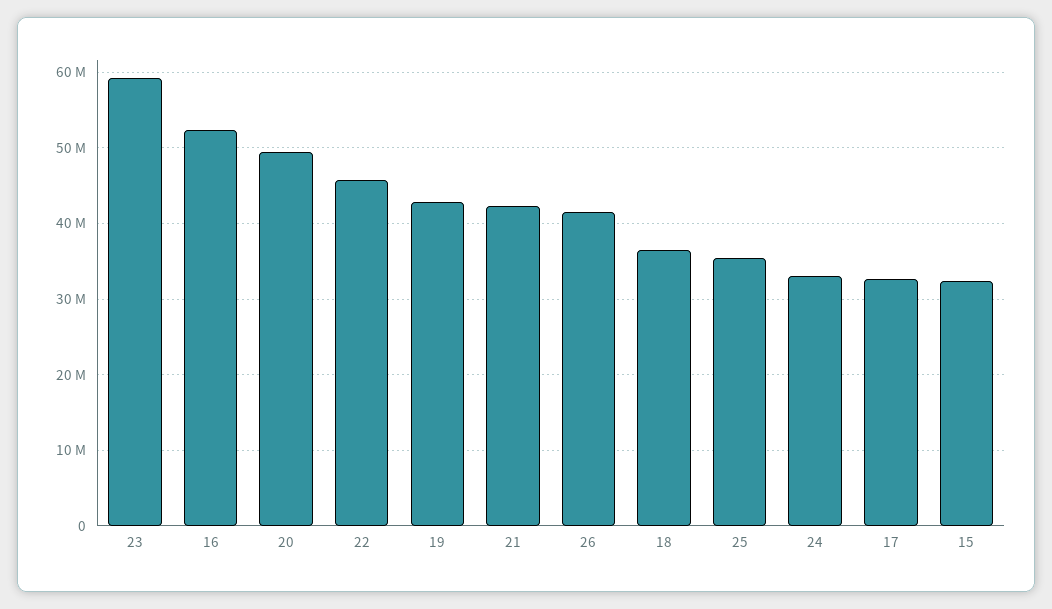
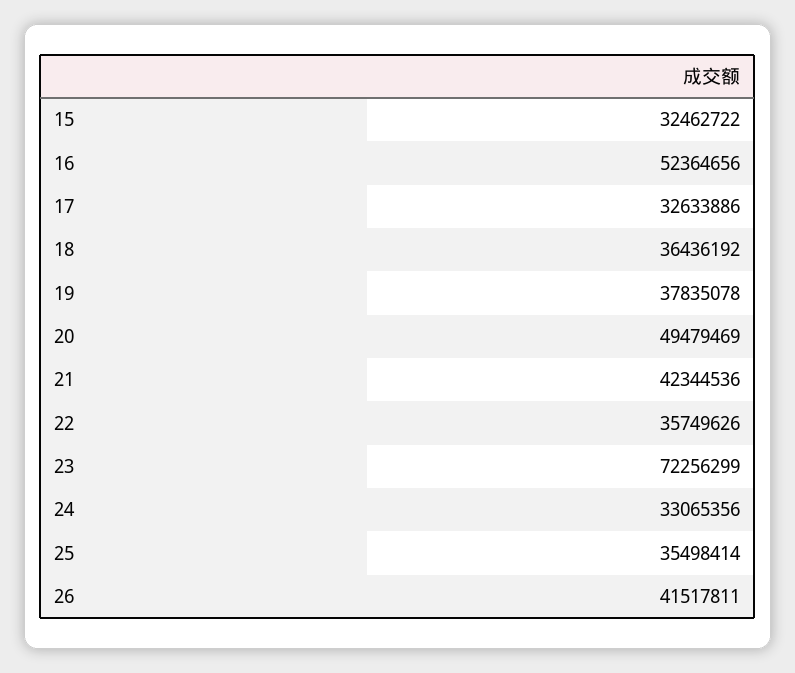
23: 59000000 -> 72256299
22: 46000000 -> 35749626
19: 43000000 -> 37835078

